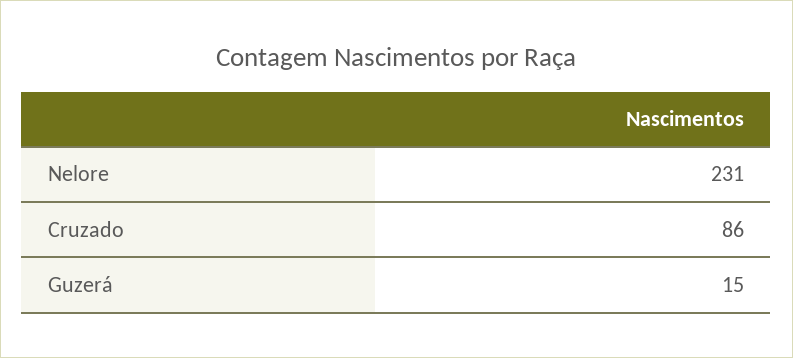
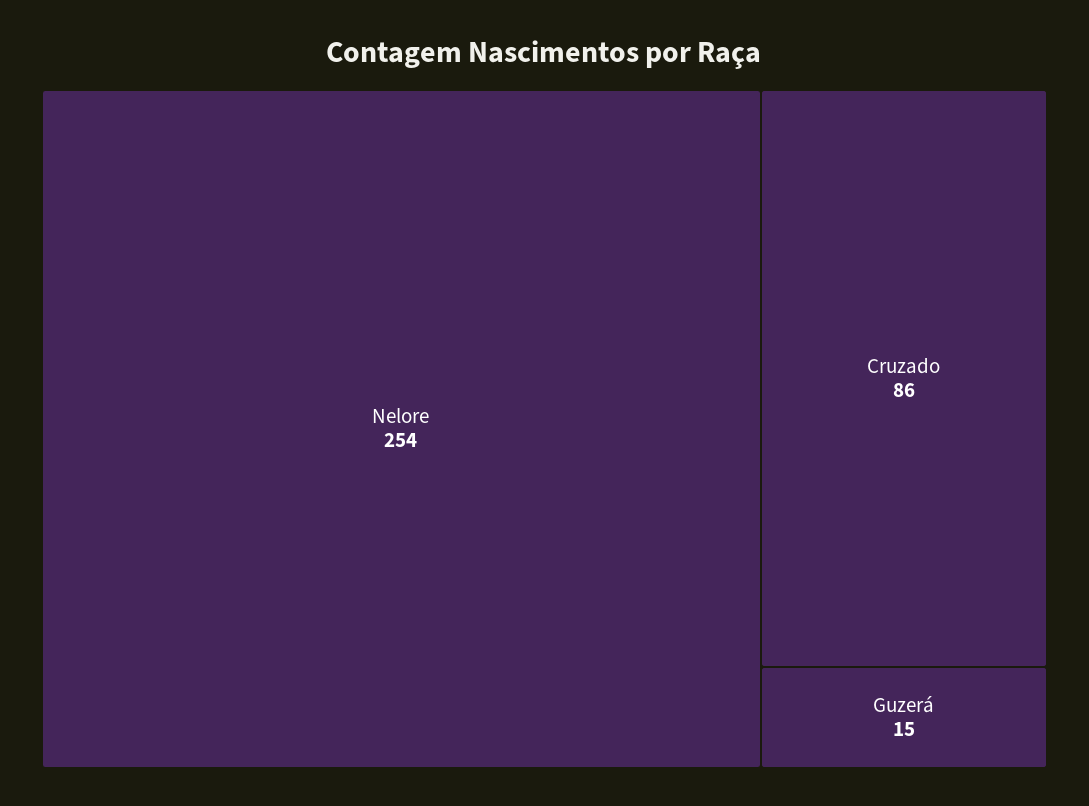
Nelore: 231 -> 254

